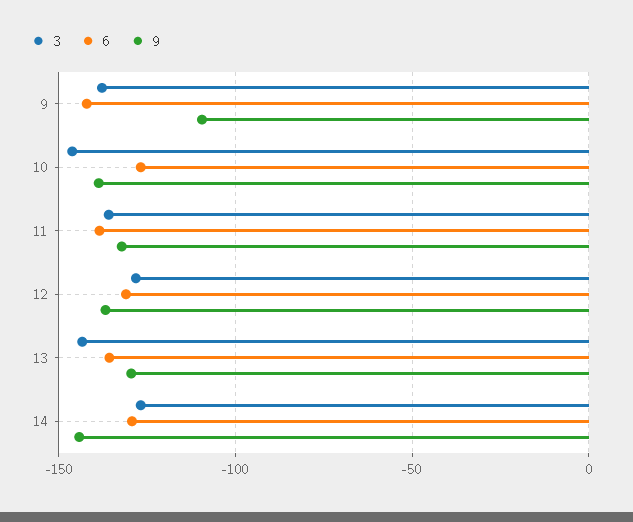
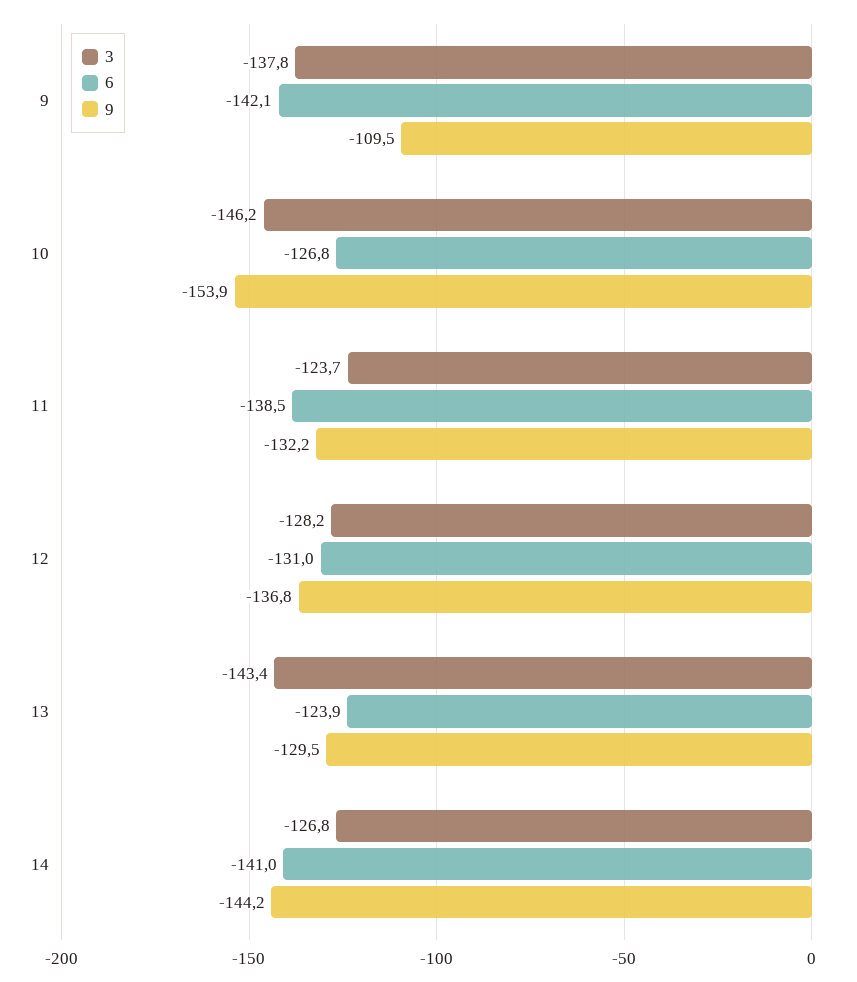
9, 10: -140 -> -153.9
3, 11: -135 -> -123.7
6, 13: -135 -> -123.9
6, 14: -130 -> -141

